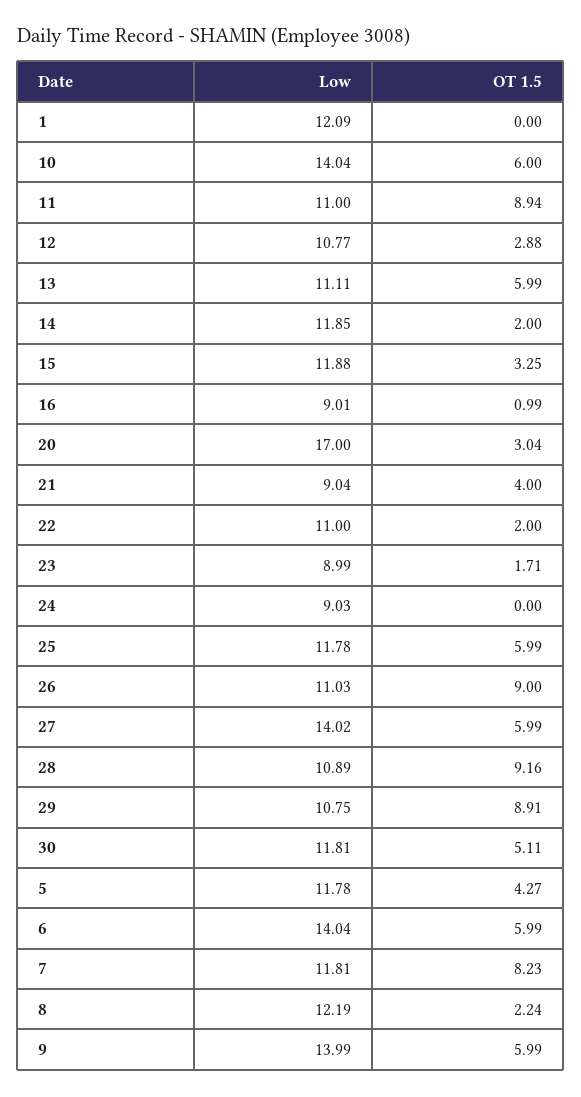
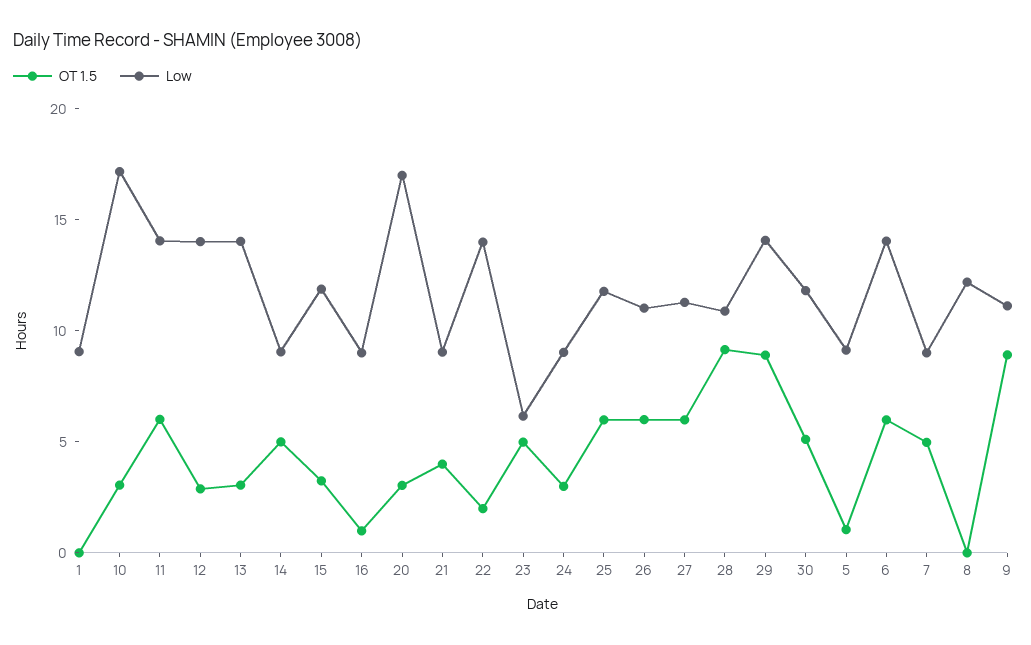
Low, 1: 12.09 -> 9
Low, 10: 14.04 -> 17
OT 1.5, 10: 6 -> 3
Low, 11: 11 -> 14
OT 1.5, 11: 8.94 -> 6
Low, 12: 10.77 -> 14
Low, 13: 11.11 -> 14
OT 1.5, 13: 5.99 -> 3
Low, 14: 11.85 -> 9
OT 1.5, 14: 2 -> 5
Low, 22: 11 -> 14
Low, 23: 8.99 -> 6
OT 1.5, 23: 1.71 -> 5
OT 1.5, 24: 0 -> 3
OT 1.5, 26: 9 -> 6
Low, 27: 14.02 -> 11
Low, 29: 10.75 -> 14
Low, 5: 11.78 -> 9
OT 1.5, 5: 4.27 -> 1
Low, 7: 11.81 -> 9
OT 1.5, 7: 8.23 -> 5
OT 1.5, 8: 2.24 -> 0
Low, 9: 13.99 -> 11
OT 1.5, 9: 5.99 -> 9

